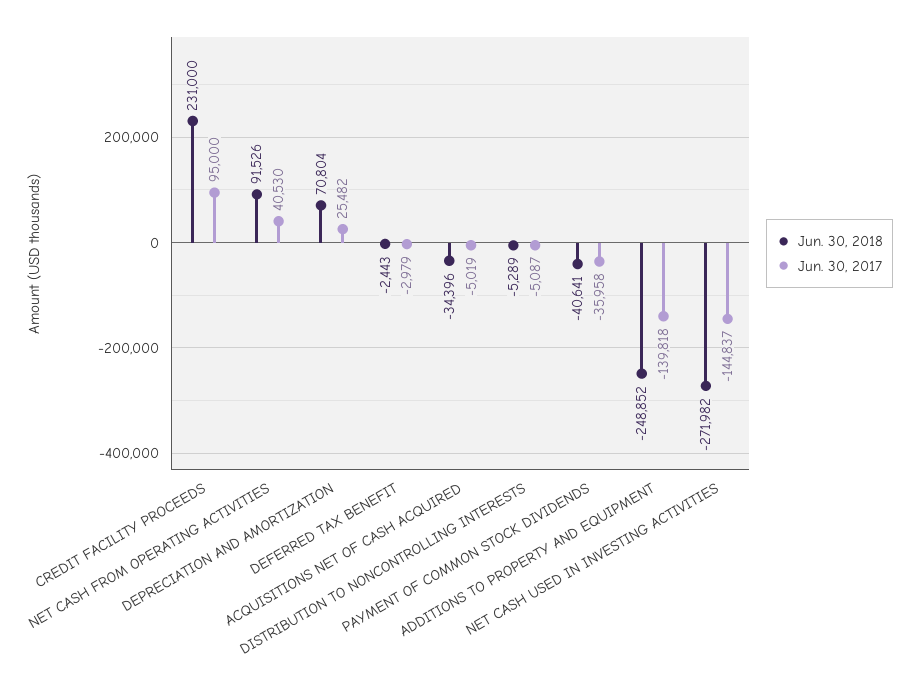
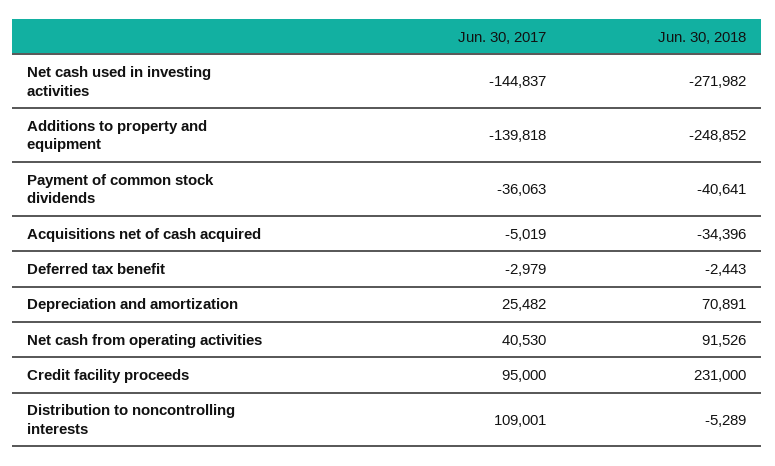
Jun. 30, 2018, DEPRECIATION AND AMORTIZATION: 70804 -> 70891
Jun. 30, 2017, DISTRIBUTION TO NONCONTROLLING INTERESTS: -5087 -> 109001
Jun. 30, 2017, PAYMENT OF COMMON STOCK DIVIDENDS: -35958 -> -36063

